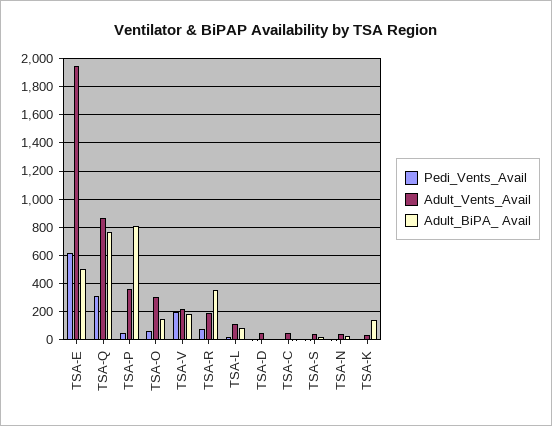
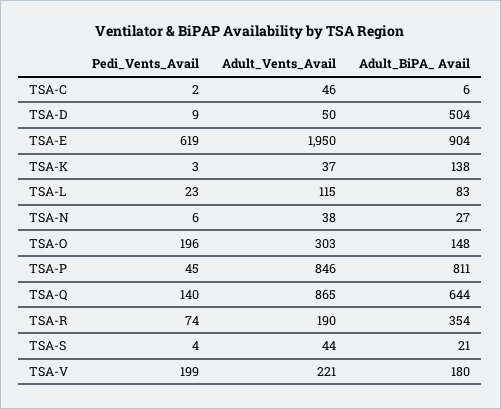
Adult_BiPA_ Avail, TSA-E: 500 -> 904
Pedi_Vents_Avail, TSA-Q: 300 -> 140
Adult_BiPA_ Avail, TSA-Q: 750 -> 644
Adult_Vents_Avail, TSA-P: 350 -> 846
Pedi_Vents_Avail, TSA-O: 50 -> 196
Adult_BiPA_ Avail, TSA-D: 0 -> 504

